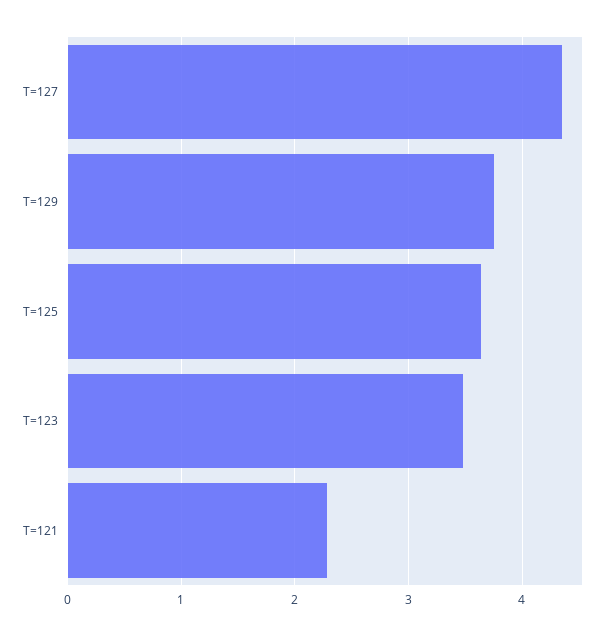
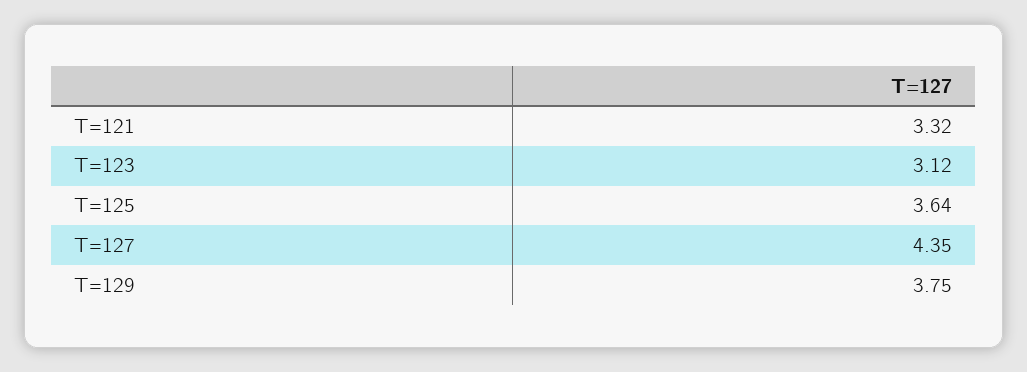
T=123: 3.5 -> 3.12
T=121: 2.3 -> 3.32

